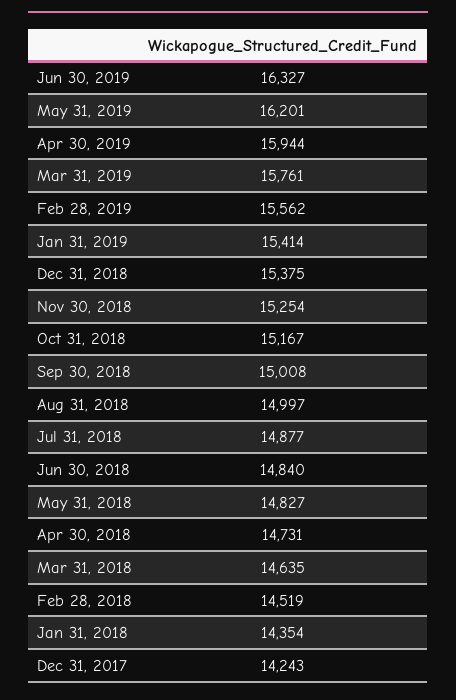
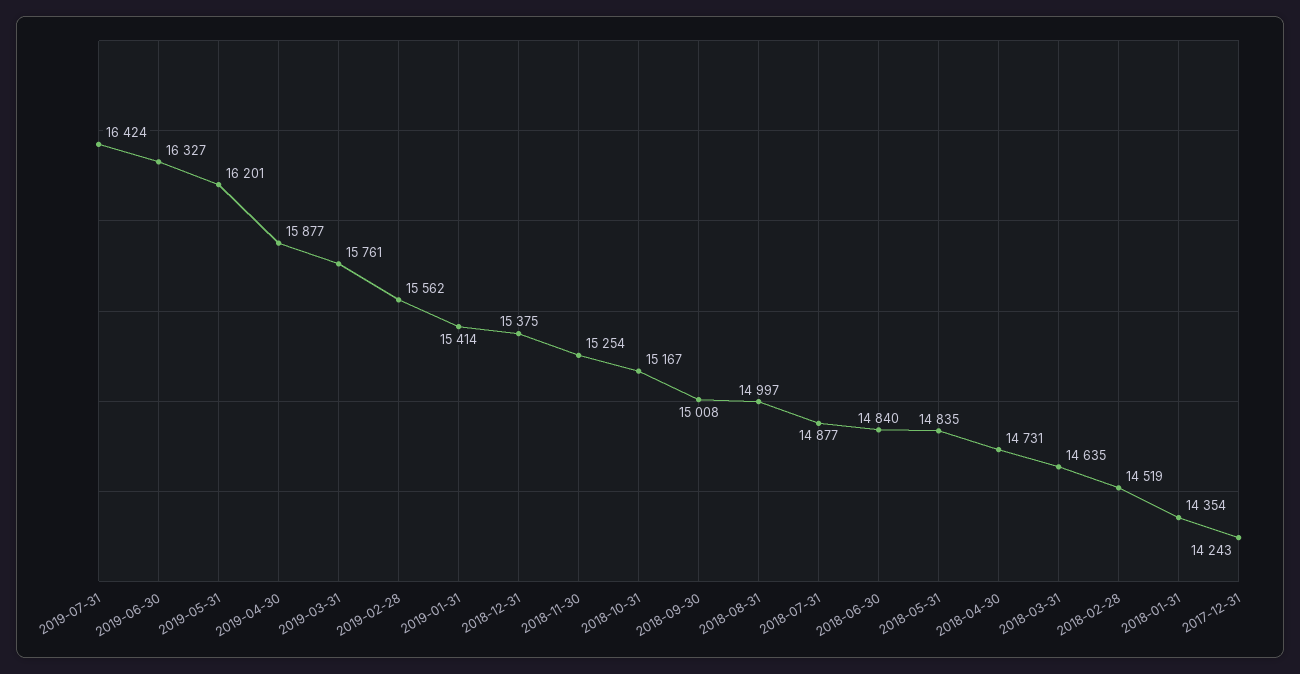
Apr 30, 2019: 15944 -> 15877
May 31, 2018: 14827 -> 14835
2019-07-31: none -> 16424

